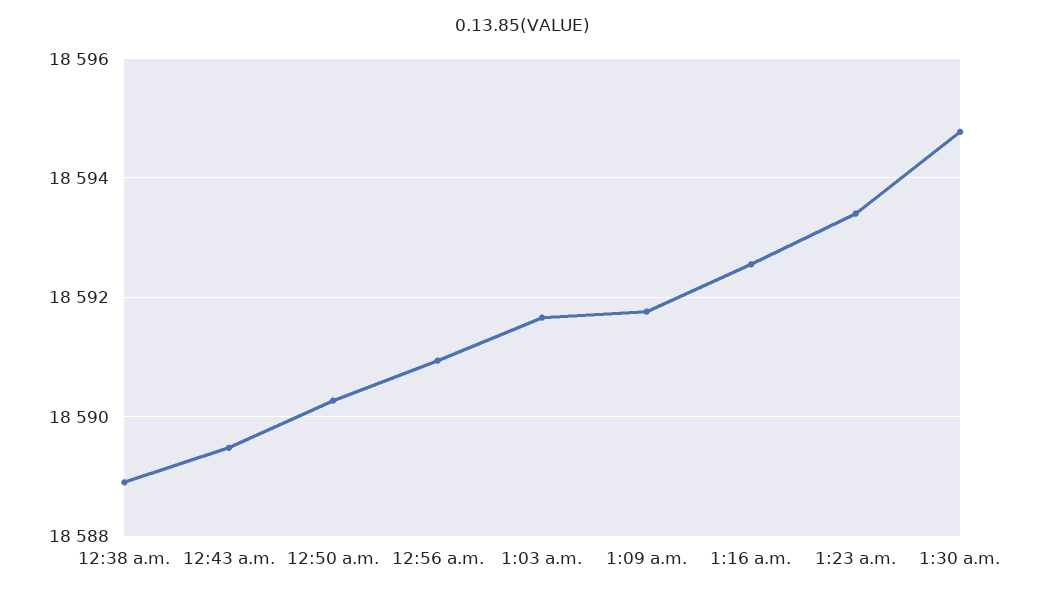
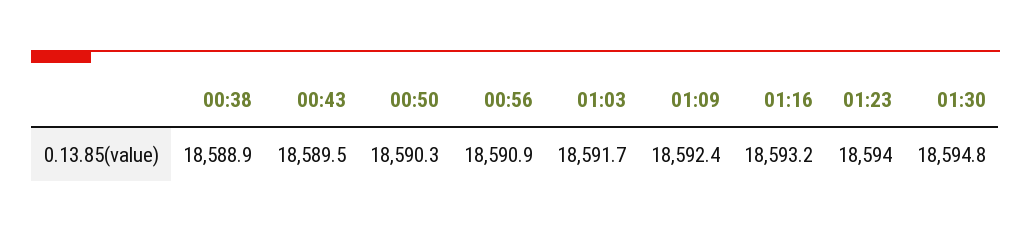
1:09 a.m.: 18591.8 -> 18592.4
1:16 a.m.: 18592.6 -> 18593.2
1:23 a.m.: 18593.4 -> 18594

